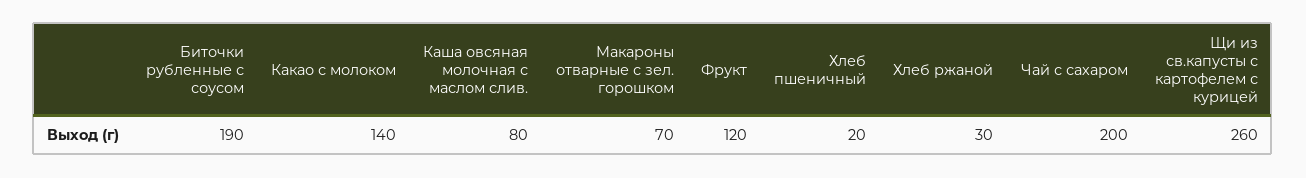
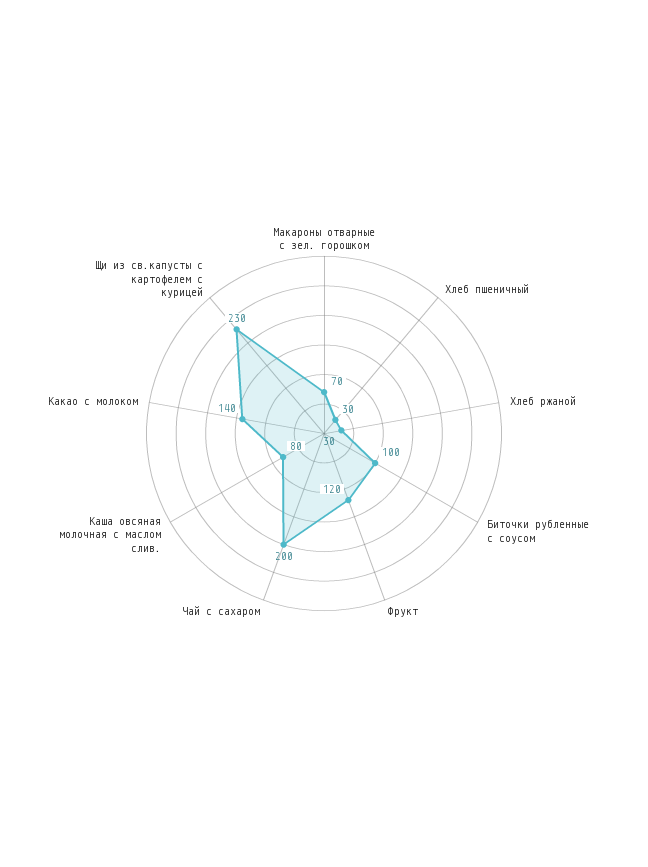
Биточки рубленные с соусом: 190 -> 100
Хлеб пшеничный: 20 -> 30
Щи из св.капусты с картофелем с курицей: 260 -> 230

